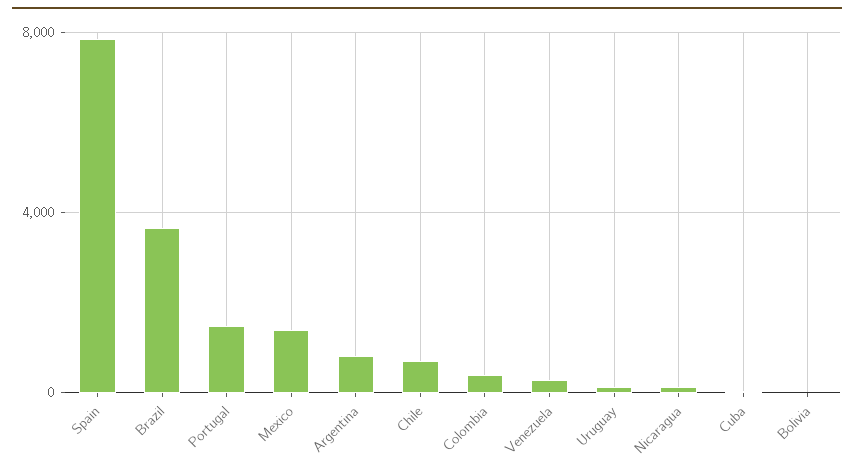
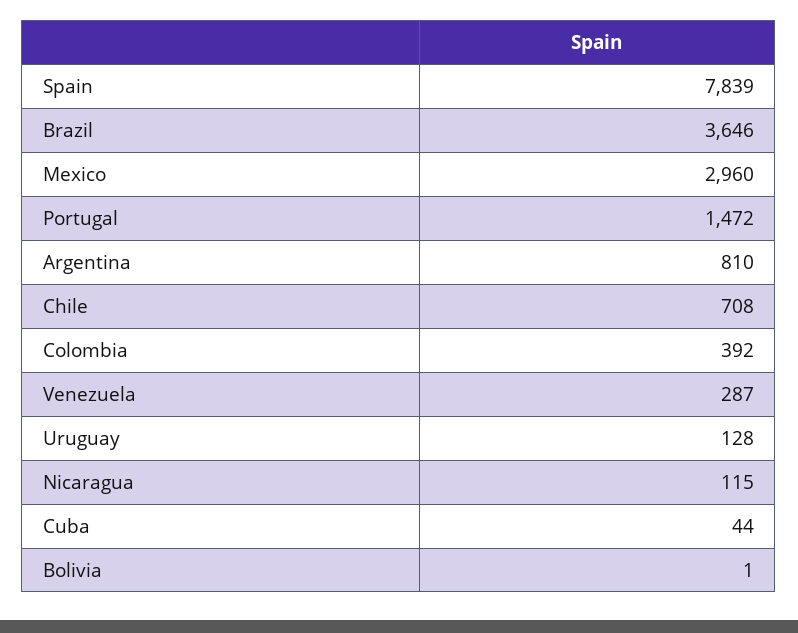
Mexico: 1500 -> 2960

